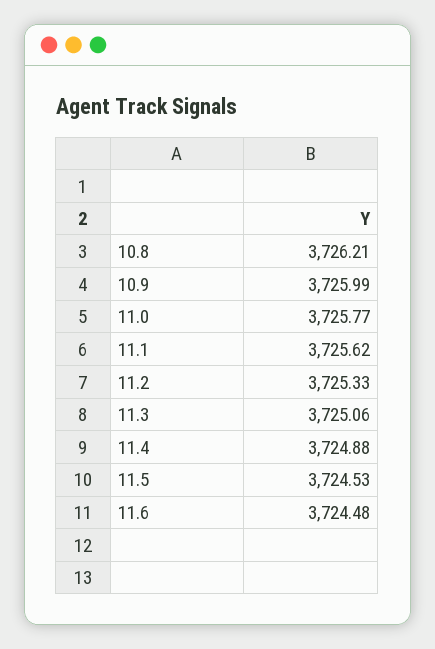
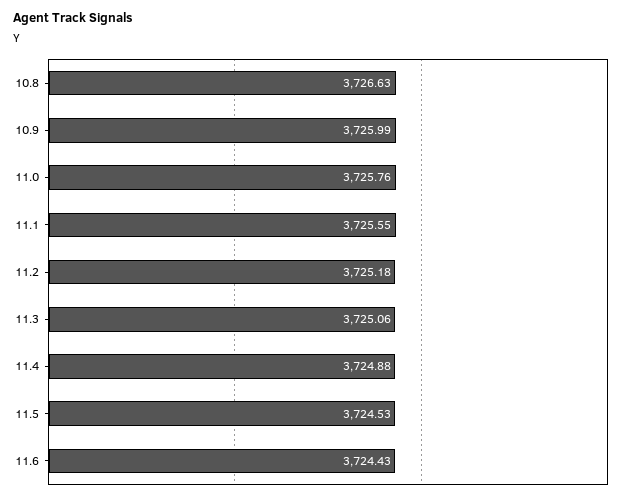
10.8: 3726.21 -> 3726.63
11.0: 3725.77 -> 3725.76
11.1: 3725.62 -> 3725.55
11.2: 3725.33 -> 3725.18
11.6: 3724.48 -> 3724.43

